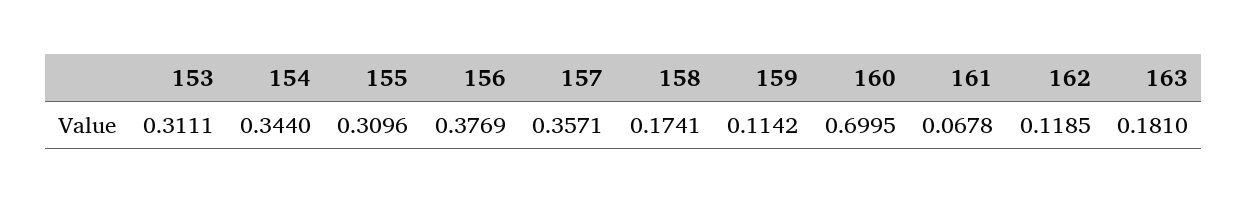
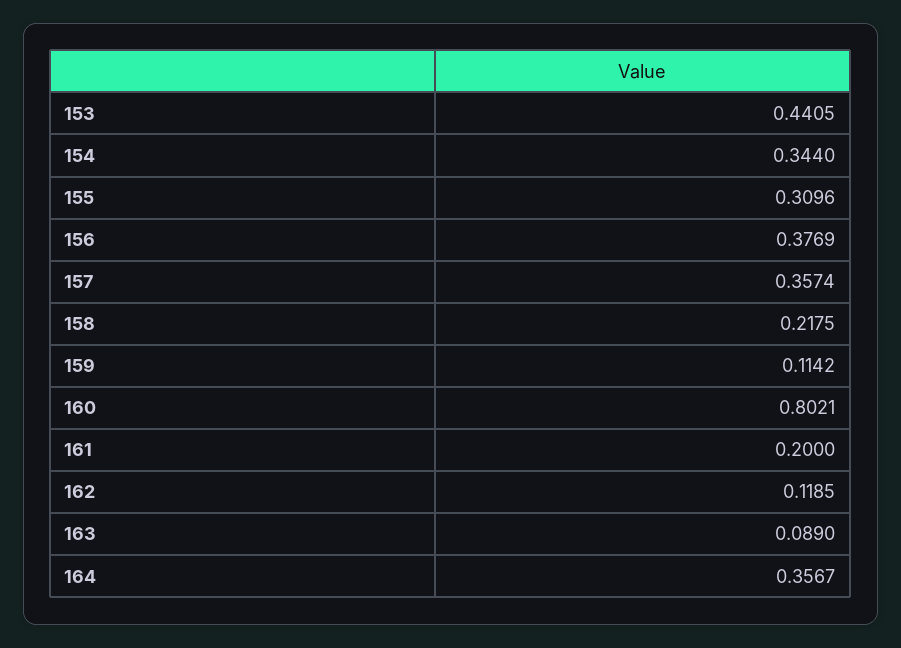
153: 0.3111 -> 0.4405
157: 0.3571 -> 0.3574
158: 0.1741 -> 0.2175
160: 0.6995 -> 0.8021
161: 0.0678 -> 0.2
163: 0.181 -> 0.089
164: none -> 0.3567

